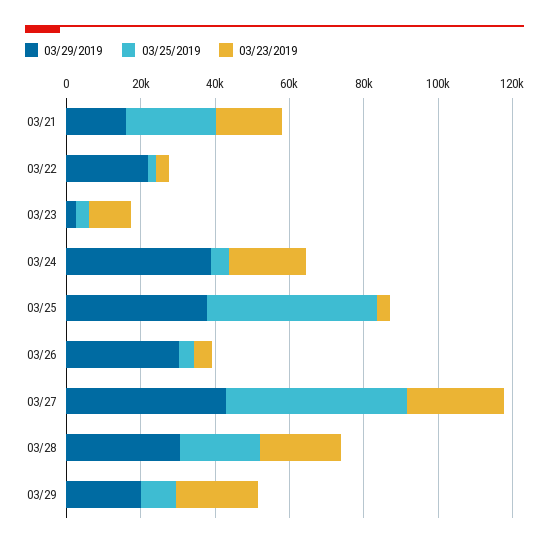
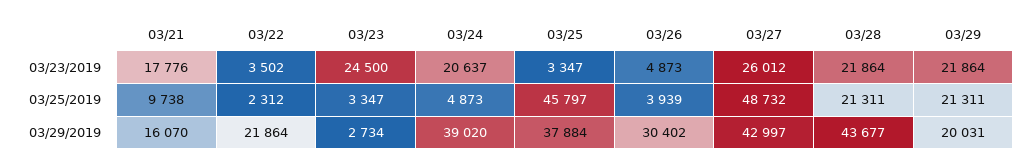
03/25/2019, 03/21: 25000 -> 9738
03/23/2019, 03/23: 10000 -> 24500
03/29/2019, 03/28: 30000 -> 43677
03/25/2019, 03/29: 10000 -> 21311

